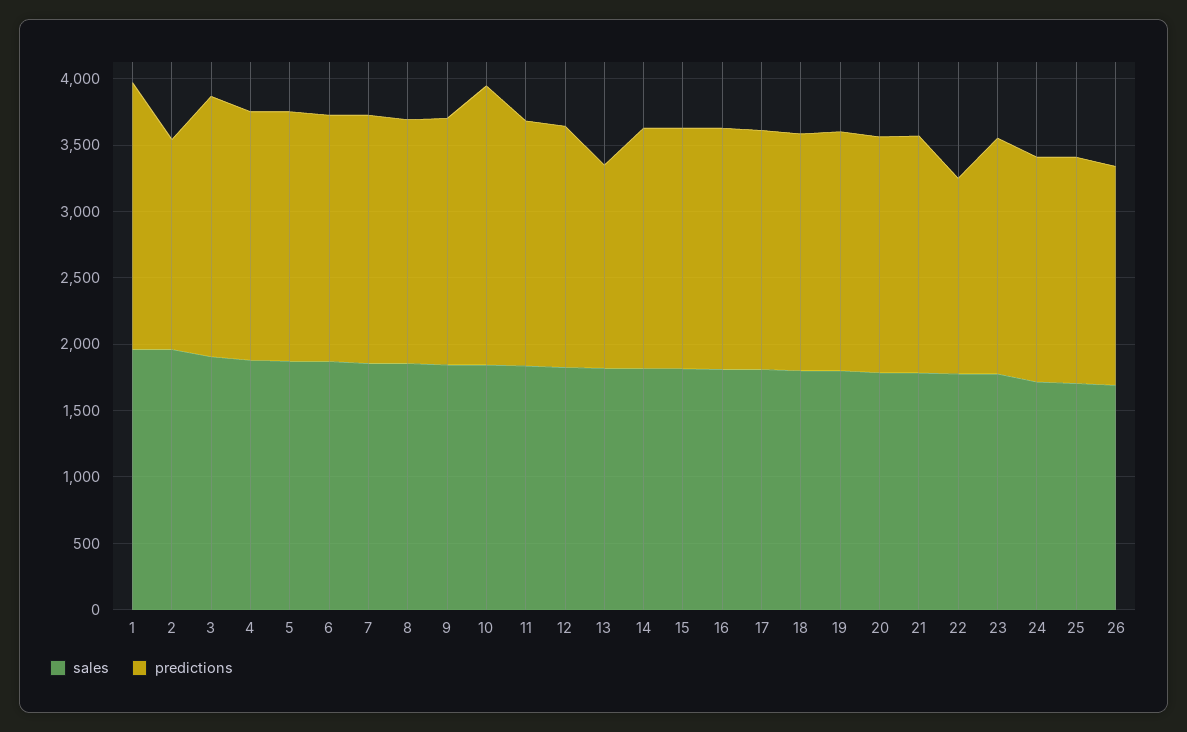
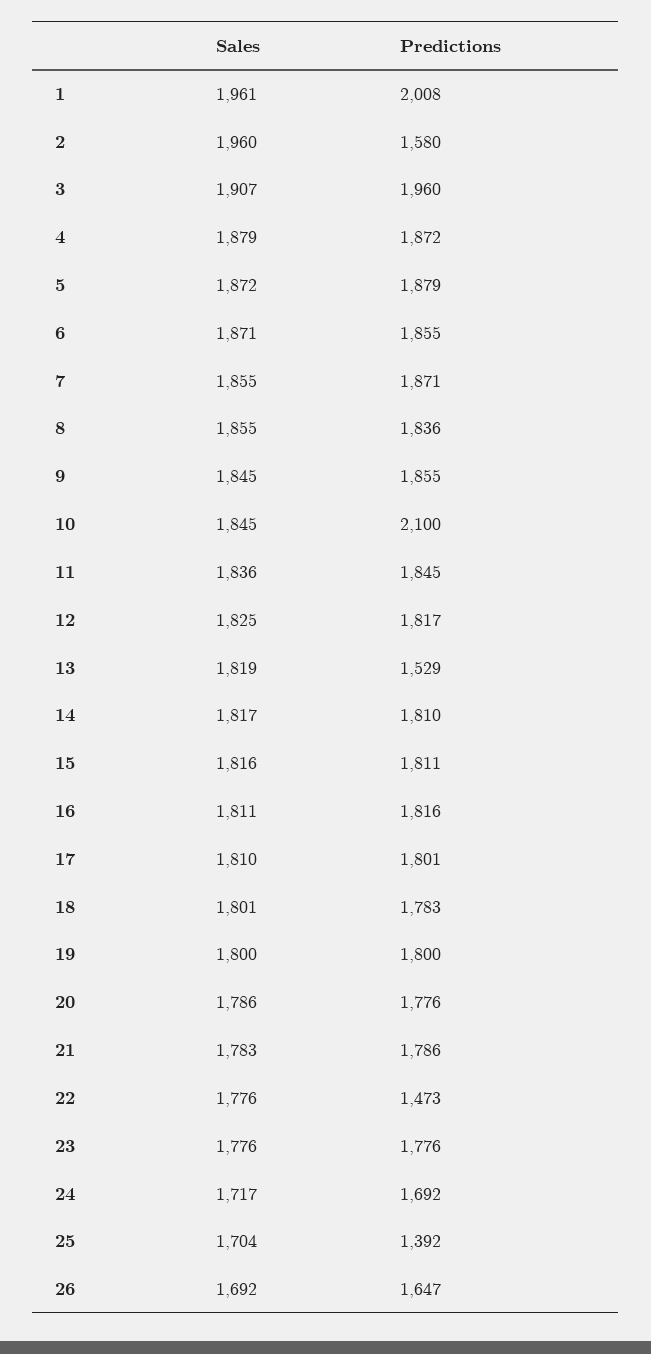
predictions, 25: 1700 -> 1392

